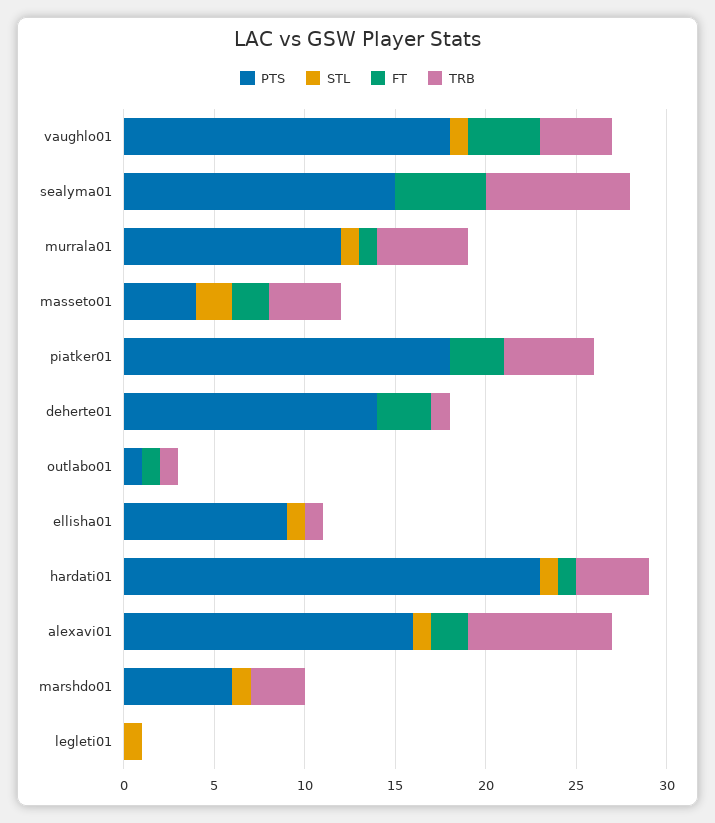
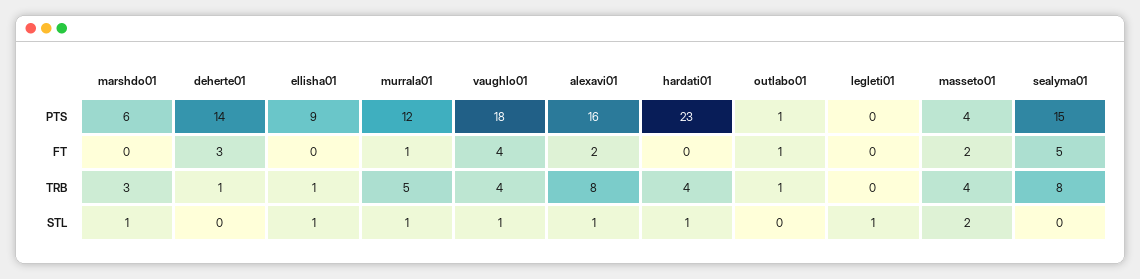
PTS, piatker01: 18 -> none
STL, piatker01: 0 -> none
FT, piatker01: 3 -> none
TRB, piatker01: 5 -> none
FT, hardati01: 1 -> 0

